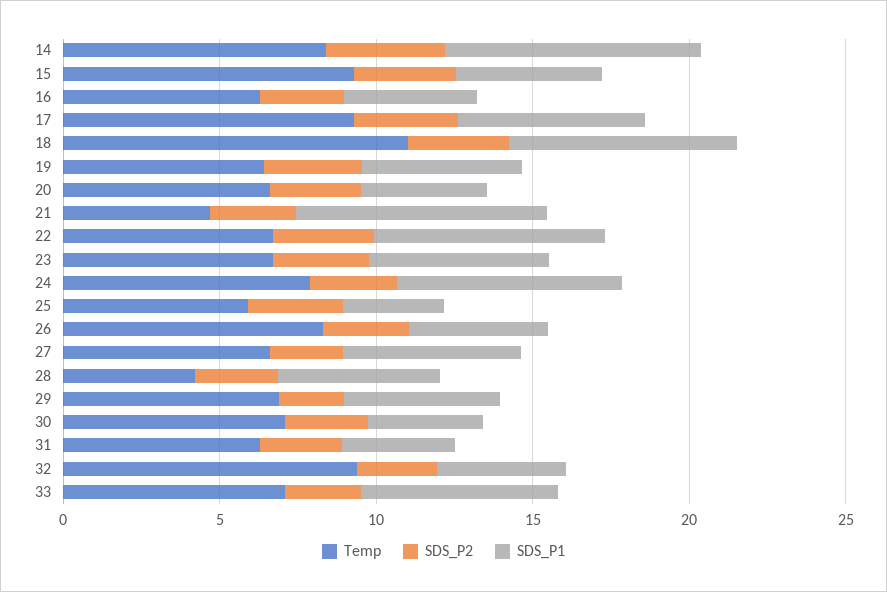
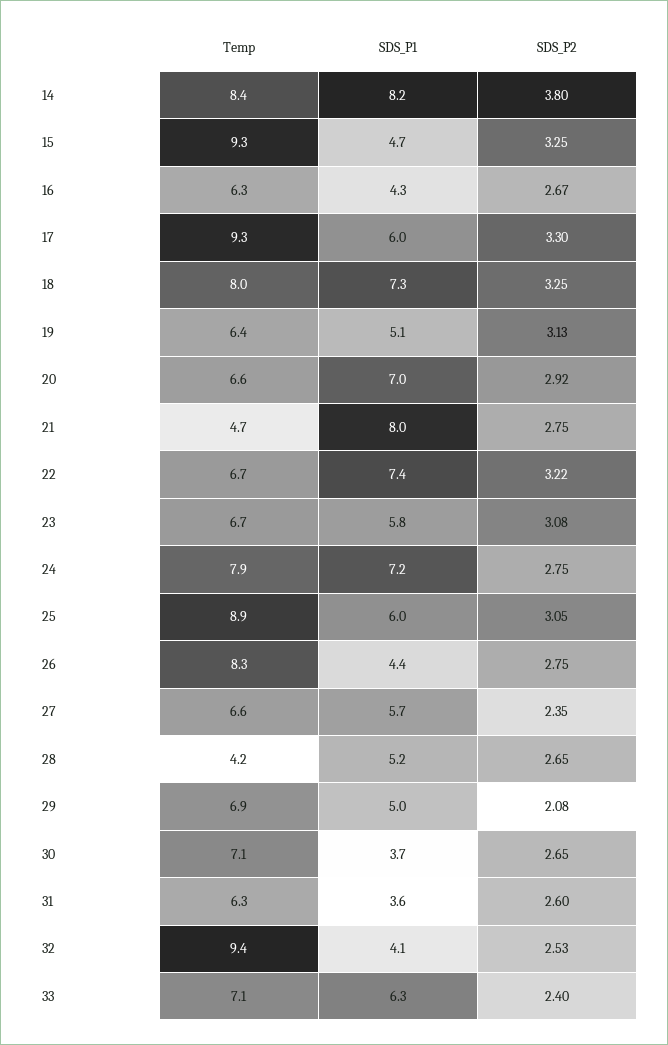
Temp, 18: 11 -> 8
SDS_P1, 20: 4 -> 7
Temp, 25: 6 -> 8.9
SDS_P1, 25: 3 -> 6

